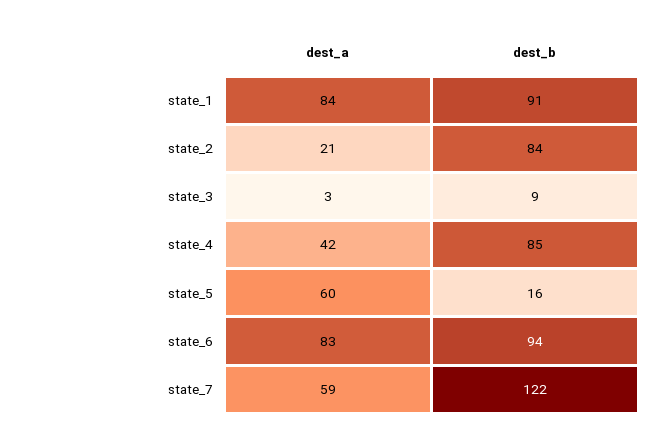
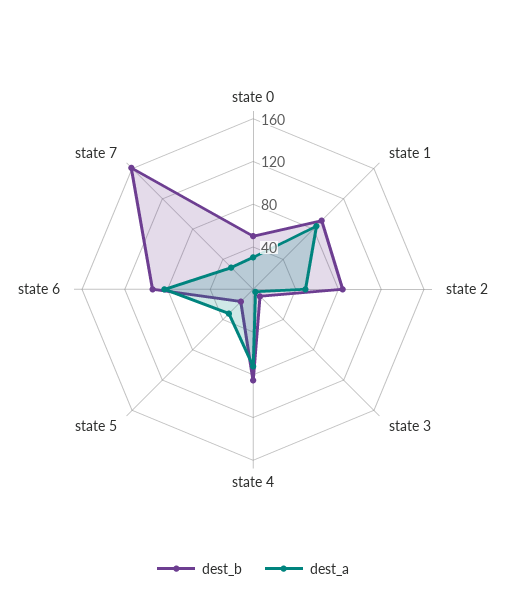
dest_a, state_2: 21 -> 50
dest_a, state_4: 42 -> 70
dest_a, state_5: 60 -> 30
dest_a, state_7: 59 -> 30
dest_b, state_7: 122 -> 160
dest_b, state 0: none -> 50
dest_a, state 0: none -> 30

